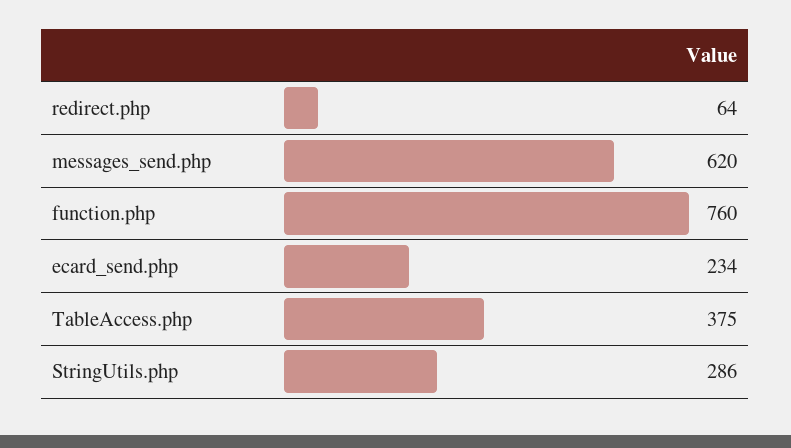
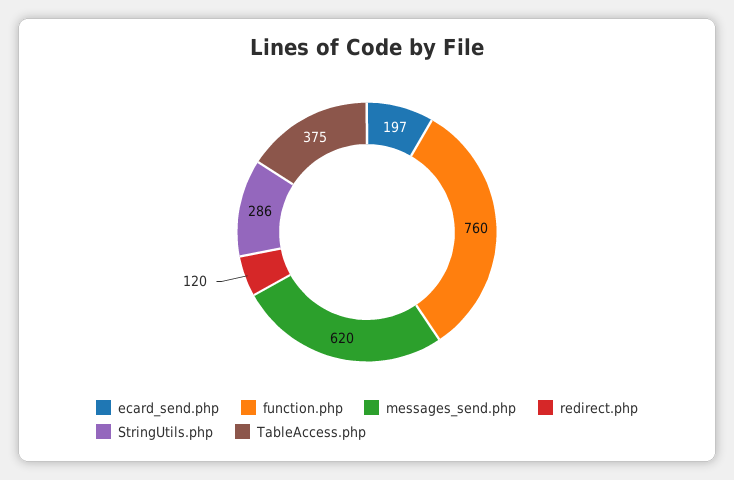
redirect.php: 64 -> 120
ecard_send.php: 234 -> 197

